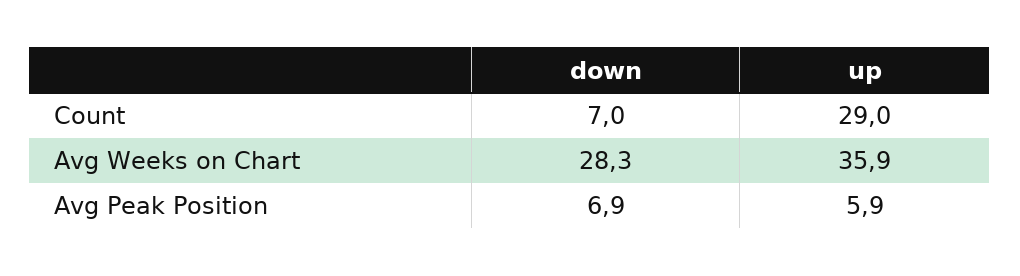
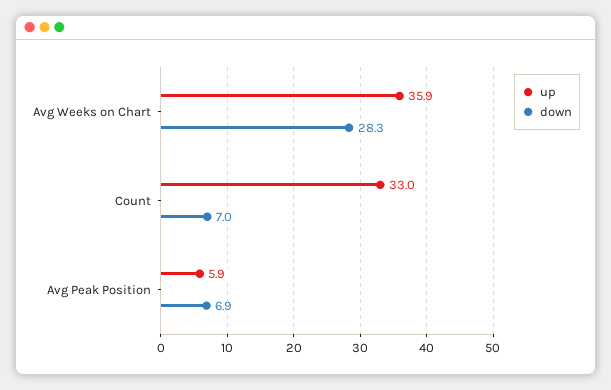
up, Count: 29 -> 33

